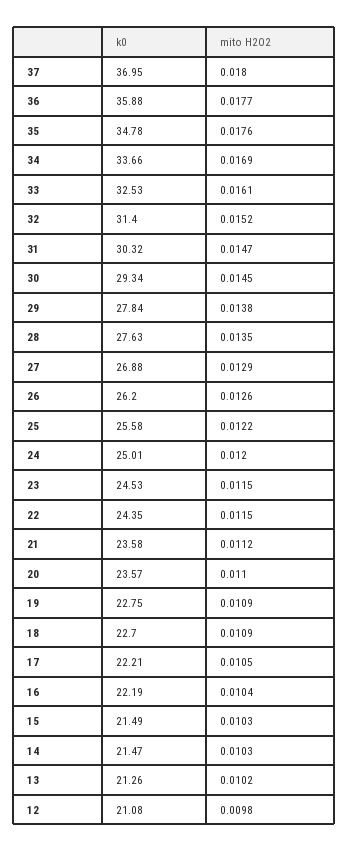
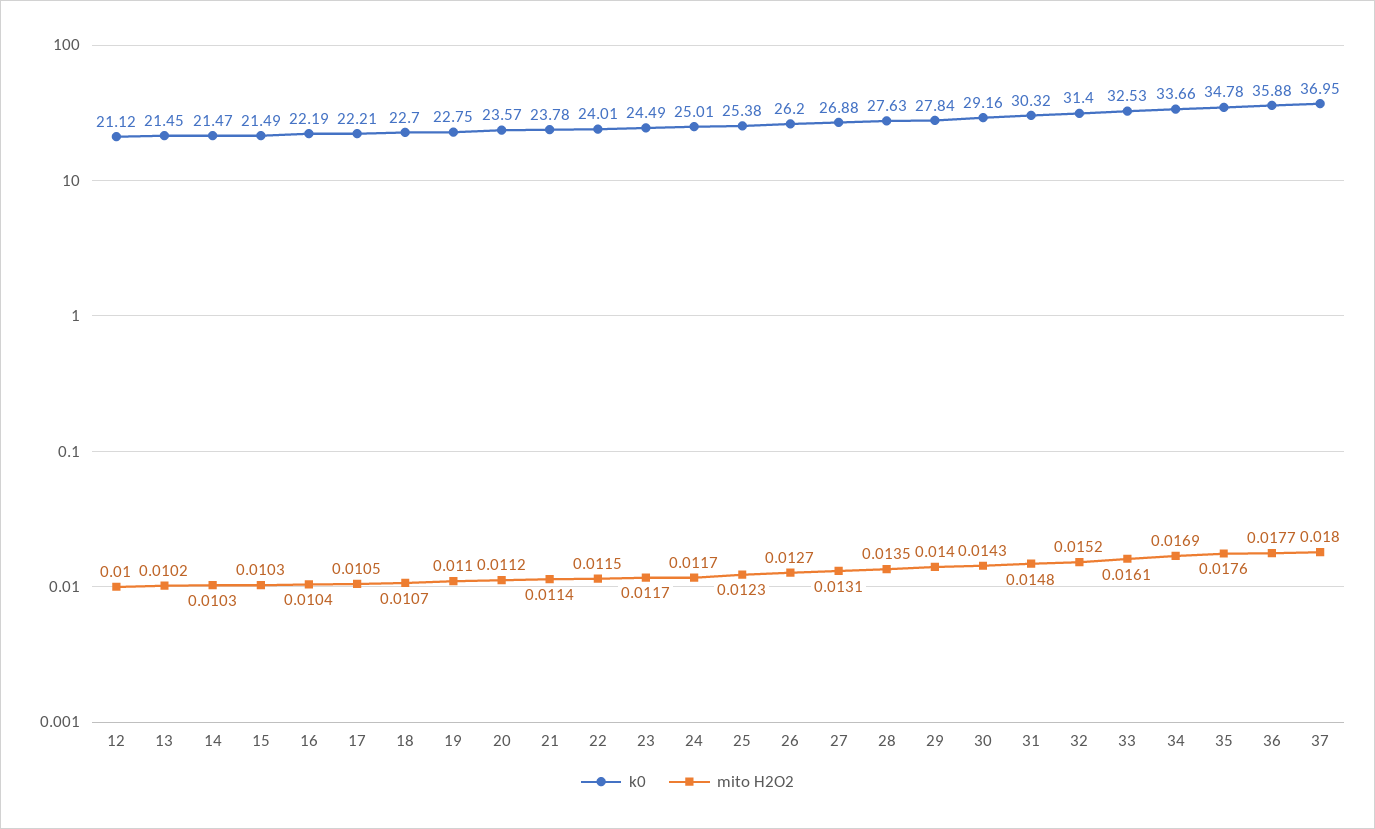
mito H2O2, 31: 0.0147 -> 0.0148
k0, 30: 29.34 -> 29.16
mito H2O2, 30: 0.0145 -> 0.0143
mito H2O2, 29: 0.0138 -> 0.014
mito H2O2, 27: 0.0129 -> 0.0131
mito H2O2, 26: 0.0126 -> 0.0127
k0, 25: 25.58 -> 25.38
mito H2O2, 25: 0.0122 -> 0.0123
mito H2O2, 24: 0.012 -> 0.0117
k0, 23: 24.53 -> 24.49
mito H2O2, 23: 0.0115 -> 0.0117
k0, 22: 24.35 -> 24.01
k0, 21: 23.58 -> 23.78
mito H2O2, 21: 0.0112 -> 0.0114
mito H2O2, 20: 0.011 -> 0.0112
mito H2O2, 19: 0.0109 -> 0.011
mito H2O2, 18: 0.0109 -> 0.0107
k0, 13: 21.26 -> 21.45
k0, 12: 21.08 -> 21.12
mito H2O2, 12: 0.0098 -> 0.01

